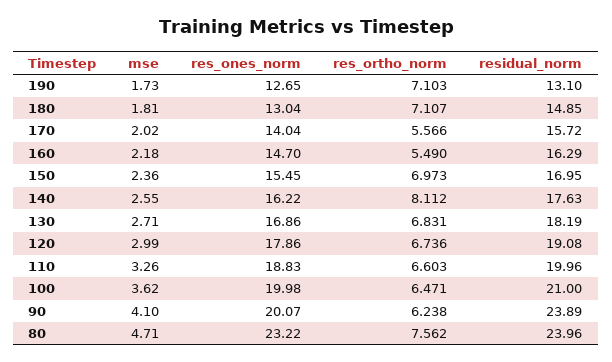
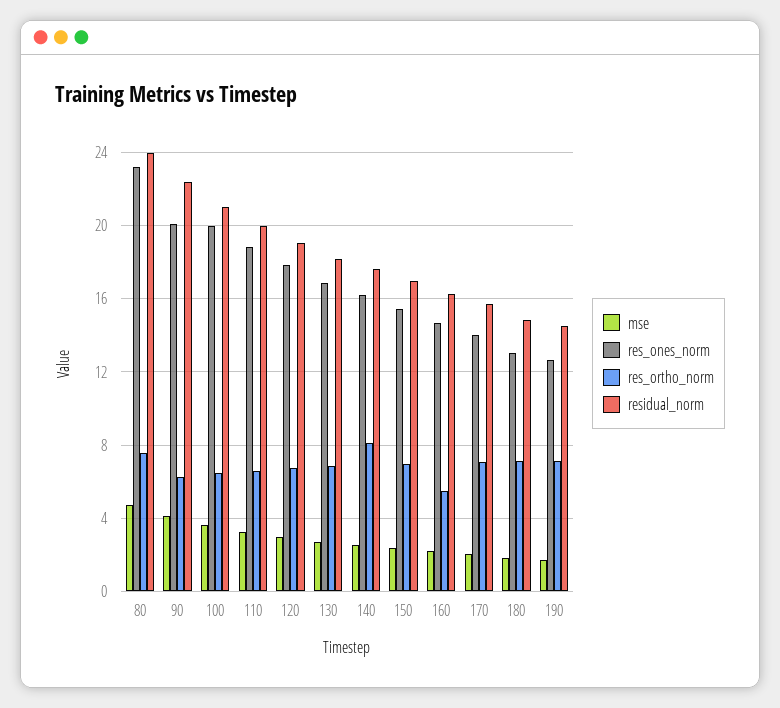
residual_norm, 190: 13.1 -> 14.5
res_ortho_norm, 170: 5.566 -> 7
residual_norm, 90: 23.89 -> 22.5

